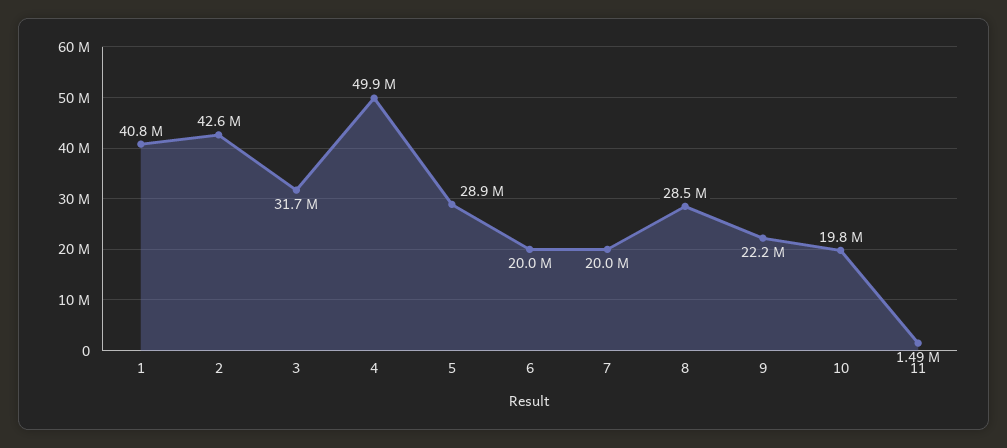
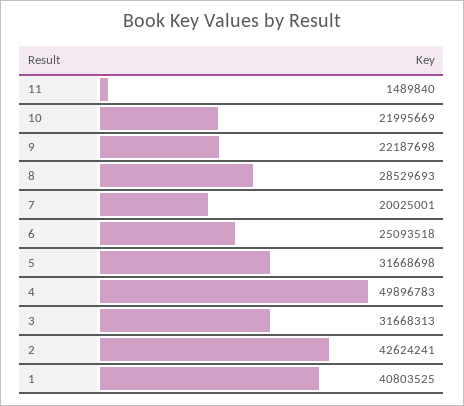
5: 28900000 -> 31668698
6: 20000000 -> 25093518
10: 19800000 -> 21995669

